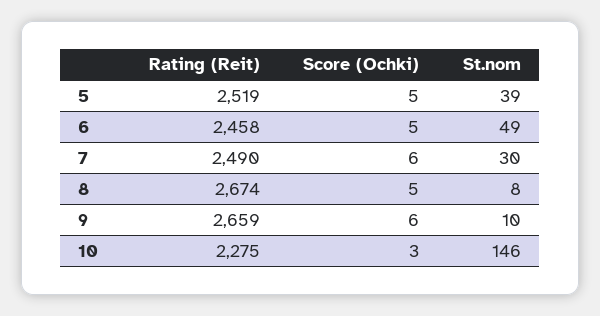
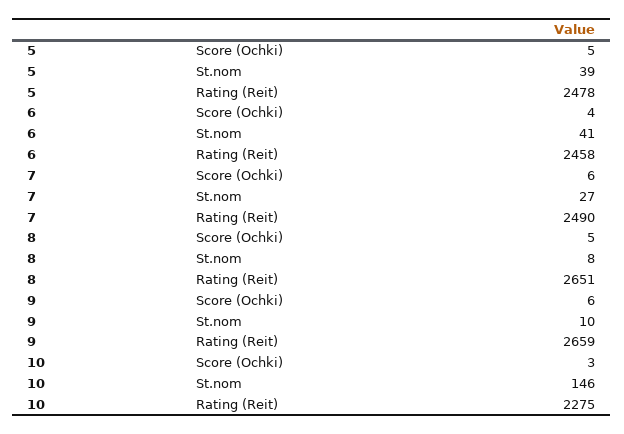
Rating (Reit), 5: 2519 -> 2478
Score (Ochki), 6: 5 -> 4
St.nom, 6: 49 -> 41
St.nom, 7: 30 -> 27
Rating (Reit), 8: 2674 -> 2651

